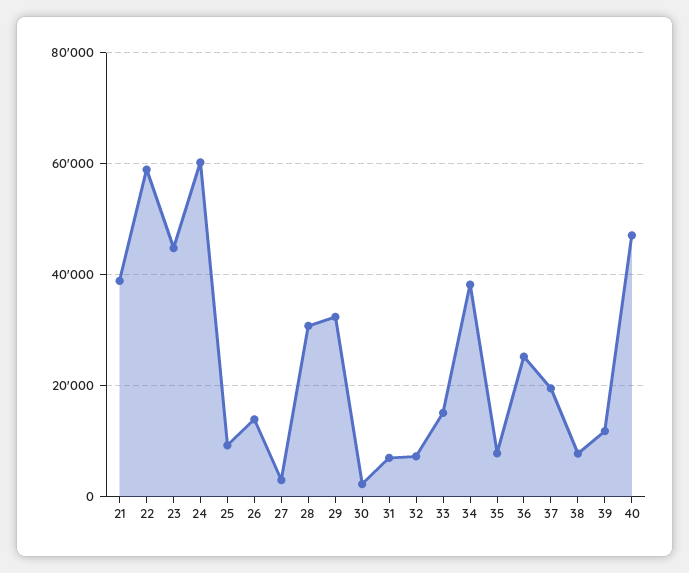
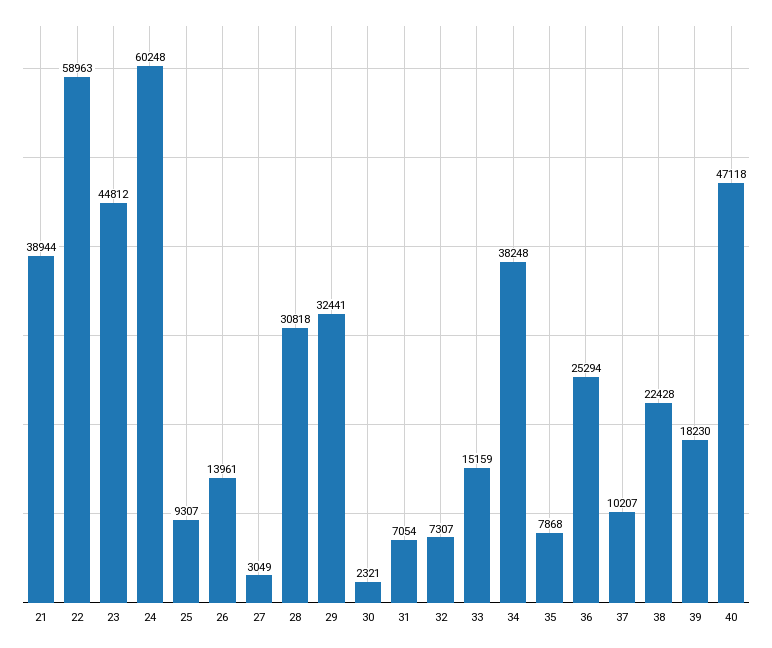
37: 20000 -> 10207
38: 8000 -> 22428
39: 12000 -> 18230

